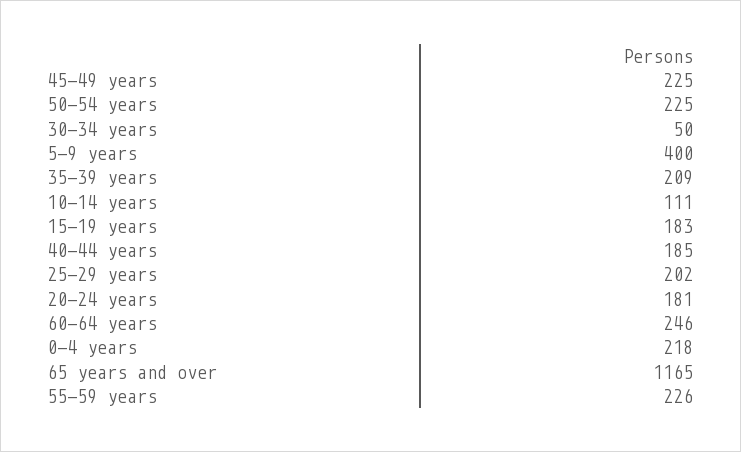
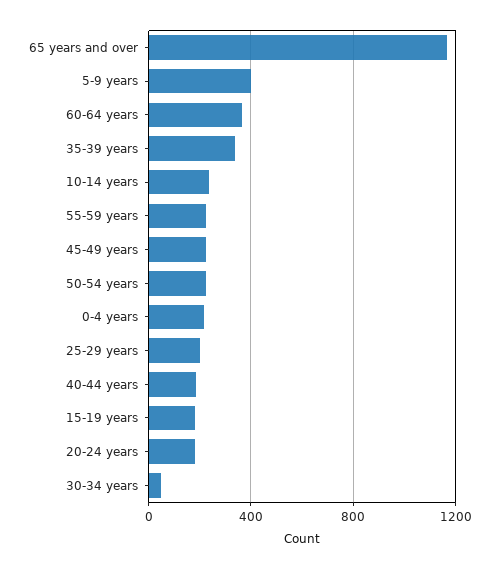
35-39 years: 209 -> 350
10-14 years: 111 -> 250
60-64 years: 246 -> 350

